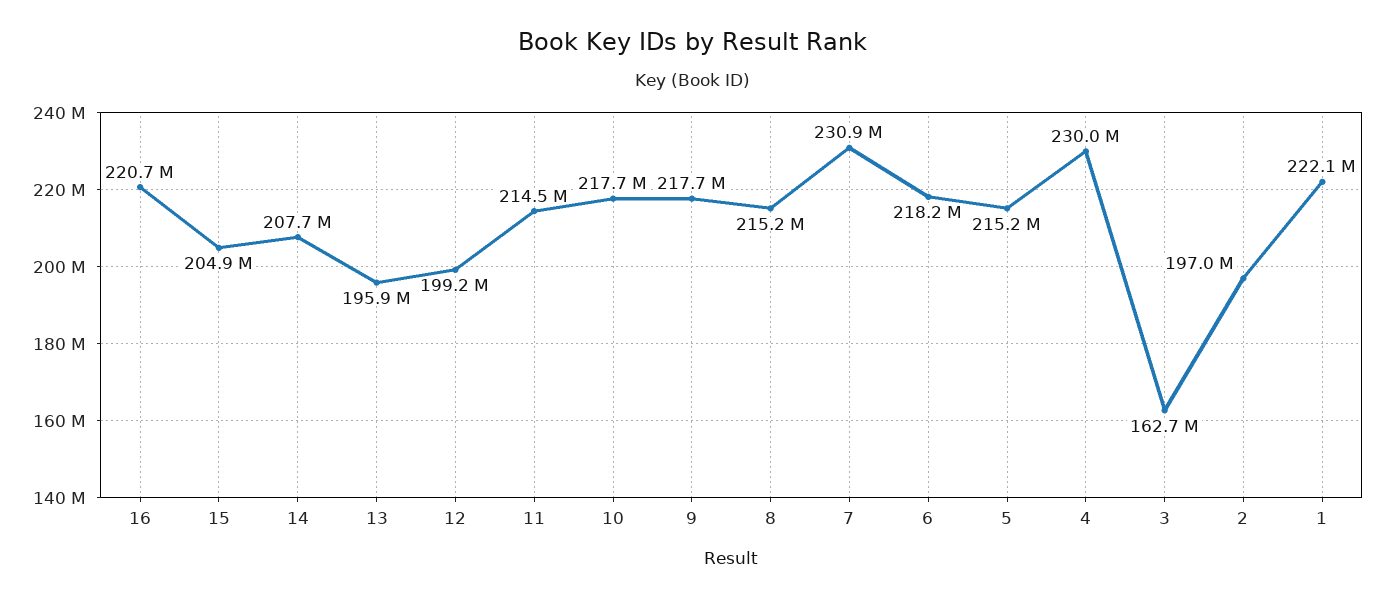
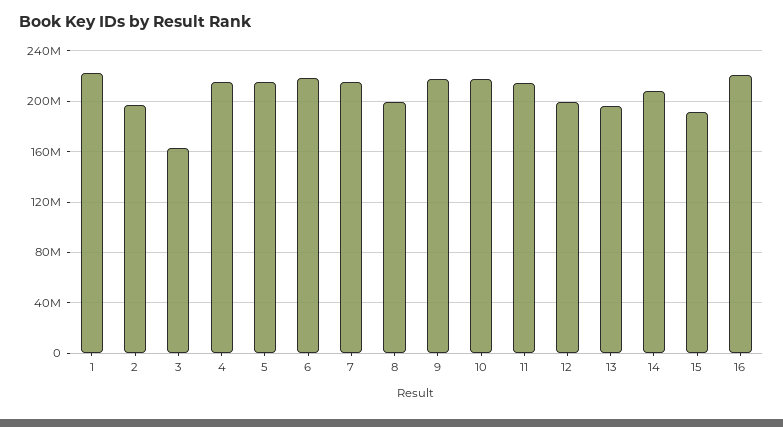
15: 204900000 -> 190000000
8: 215200000 -> 200000000
7: 230900000 -> 215000000
4: 230000000 -> 215000000

